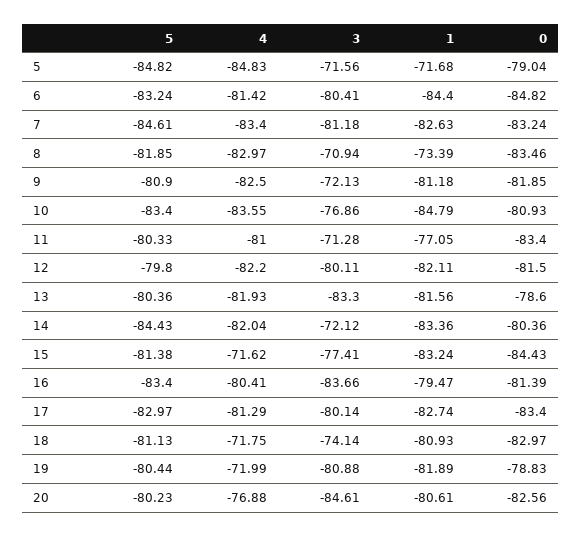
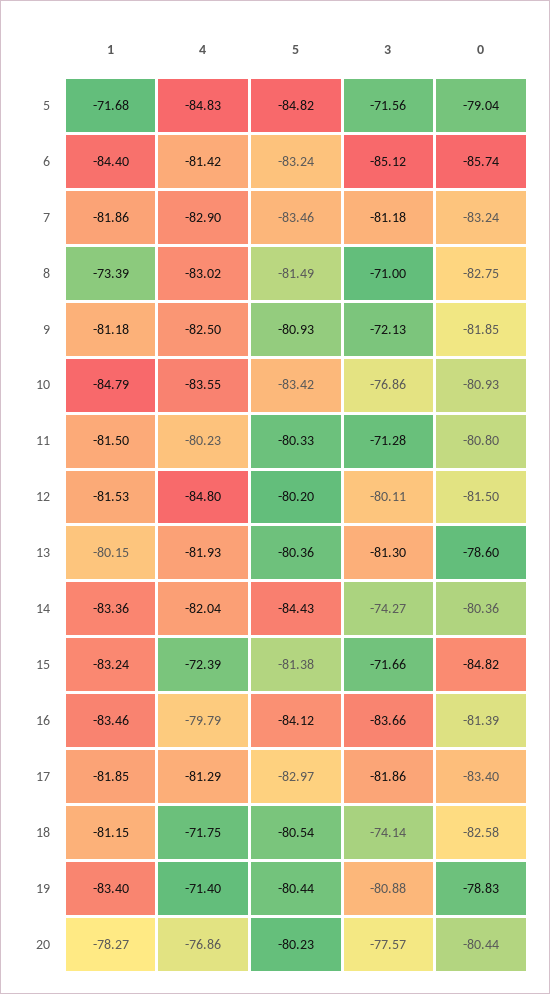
3, 6: -80.41 -> -85.12
0, 6: -84.82 -> -85.74
5, 7: -84.61 -> -83.46
4, 7: -83.4 -> -82.9
1, 7: -82.63 -> -81.86
5, 8: -81.85 -> -81.49
4, 8: -82.97 -> -83.02
3, 8: -70.94 -> -71
0, 8: -83.46 -> -82.75
5, 9: -80.9 -> -80.93
5, 10: -83.4 -> -83.42
4, 11: -81 -> -80.23
1, 11: -77.05 -> -81.5
0, 11: -83.4 -> -80.8
5, 12: -79.8 -> -80.2
4, 12: -82.2 -> -84.8
1, 12: -82.11 -> -81.53
3, 13: -83.3 -> -81.3
1, 13: -81.56 -> -80.15
3, 14: -72.12 -> -74.27
4, 15: -71.62 -> -72.39
3, 15: -77.41 -> -71.66
0, 15: -84.43 -> -84.82
5, 16: -83.4 -> -84.12
4, 16: -80.41 -> -79.79
1, 16: -79.47 -> -83.46
3, 17: -80.14 -> -81.86
1, 17: -82.74 -> -81.85
5, 18: -81.13 -> -80.54
1, 18: -80.93 -> -81.15
0, 18: -82.97 -> -82.58
4, 19: -71.99 -> -71.4
1, 19: -81.89 -> -83.4
4, 20: -76.88 -> -76.86
3, 20: -84.61 -> -77.57
1, 20: -80.61 -> -78.27
0, 20: -82.56 -> -80.44

